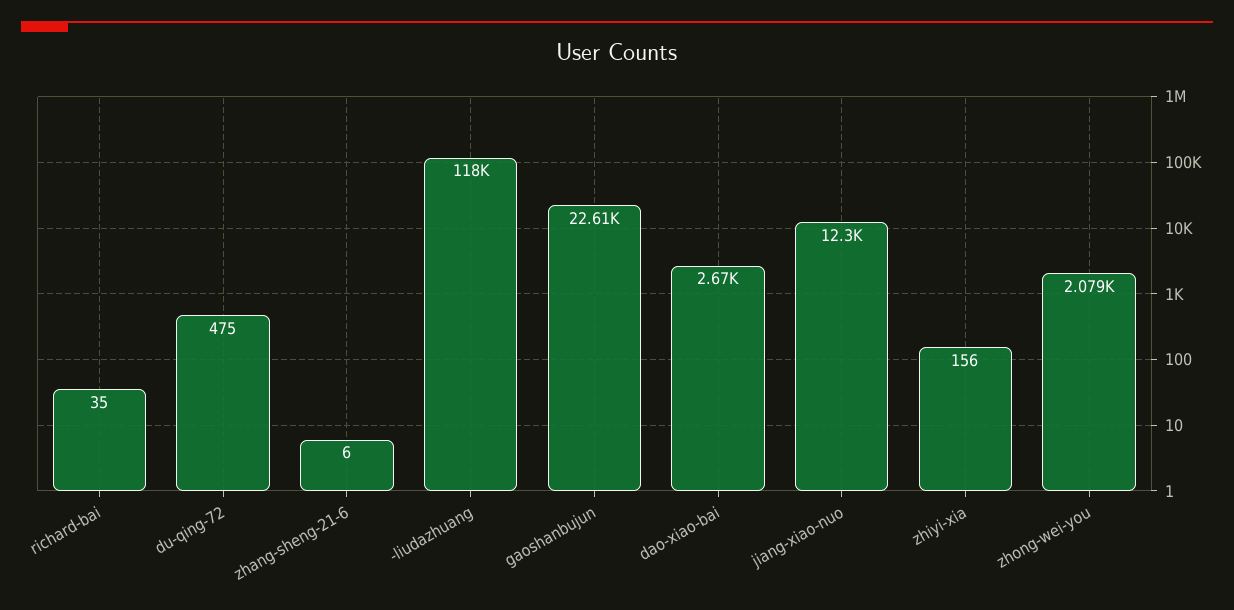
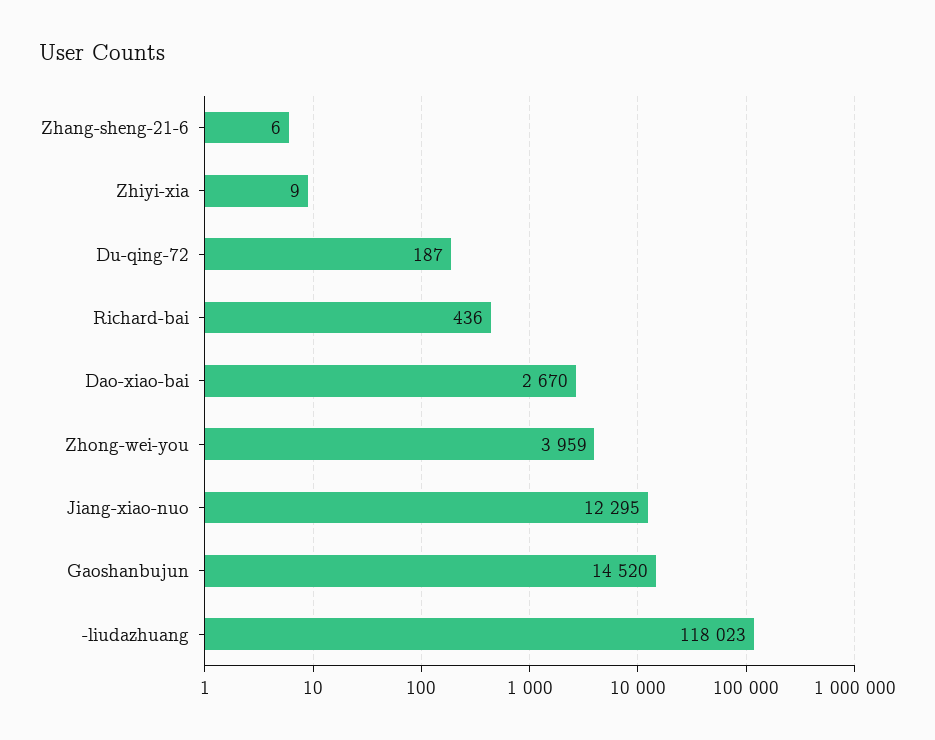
richard-bai: 35 -> 436
du-qing-72: 475 -> 187
gaoshanbujun: 22610 -> 14520
zhiyi-xia: 156 -> 9
zhong-wei-you: 2079 -> 3959

